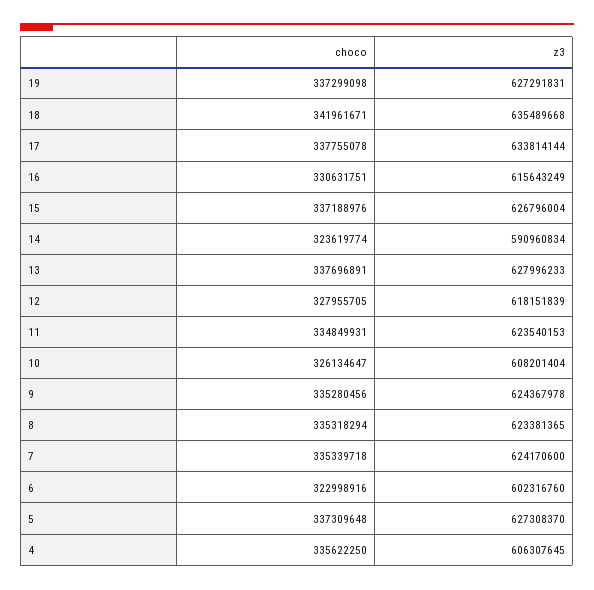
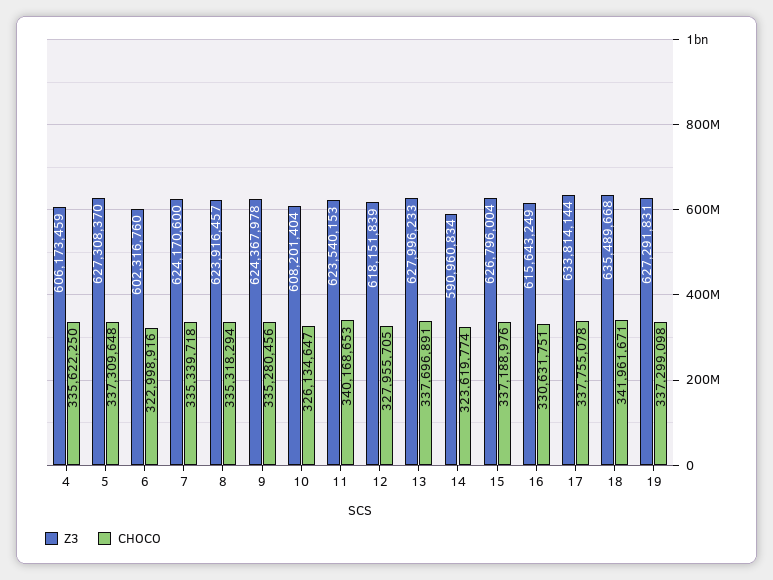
choco, 11: 334849931 -> 340168653
z3, 8: 623381365 -> 623916457
z3, 4: 606307645 -> 606173459

